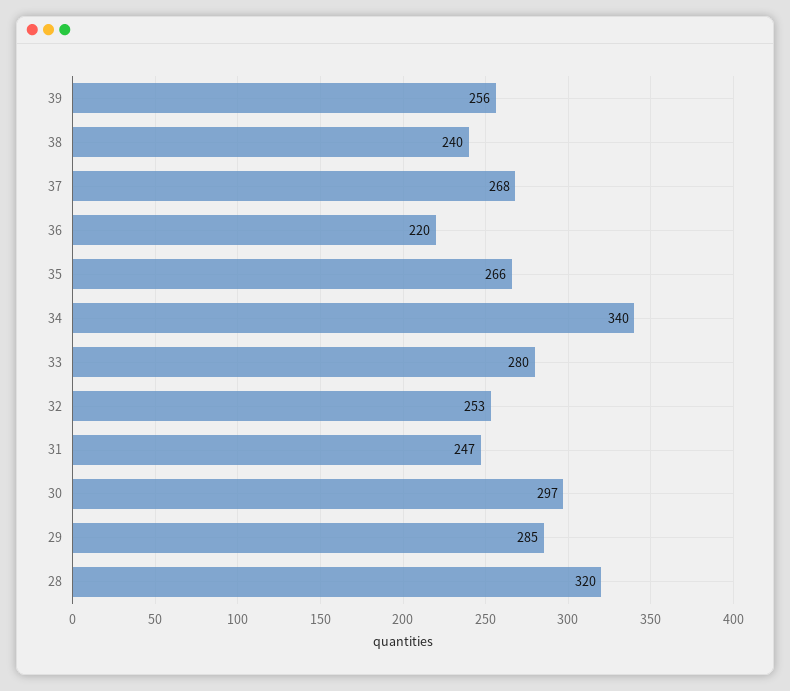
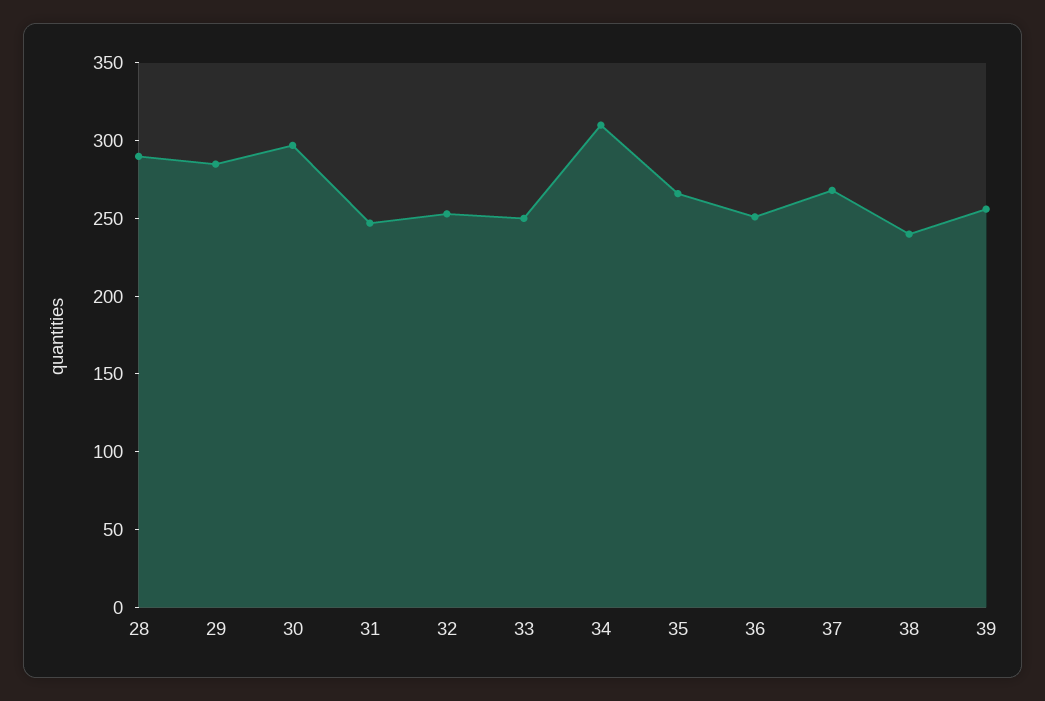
36: 220 -> 250
34: 340 -> 310
33: 280 -> 250
28: 320 -> 290

